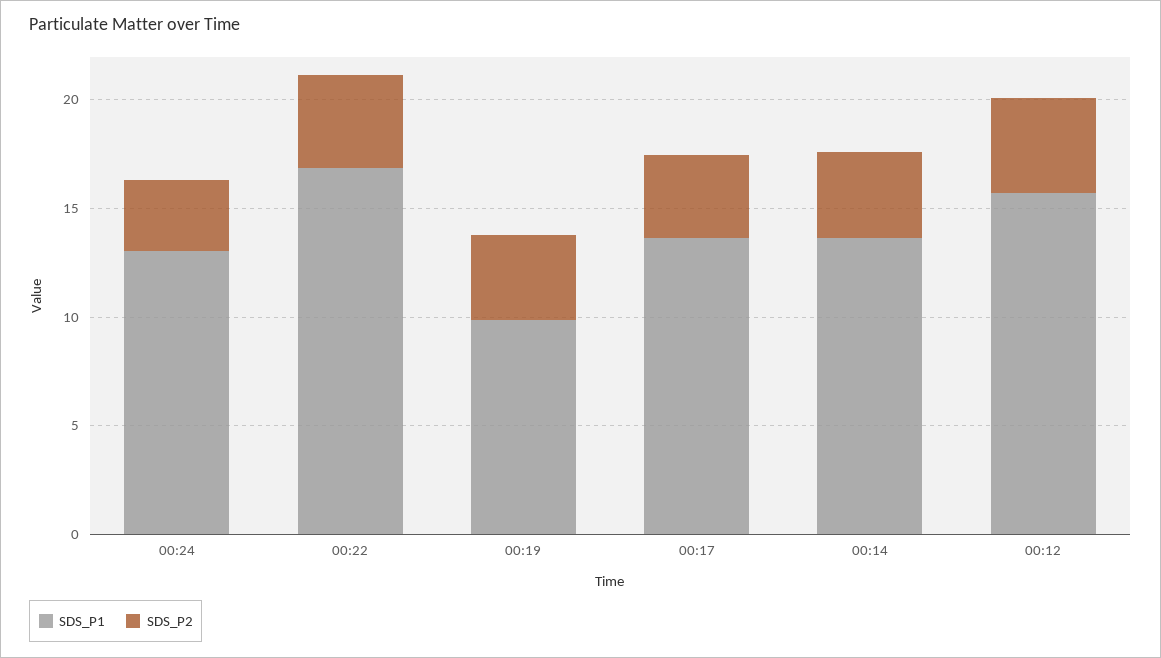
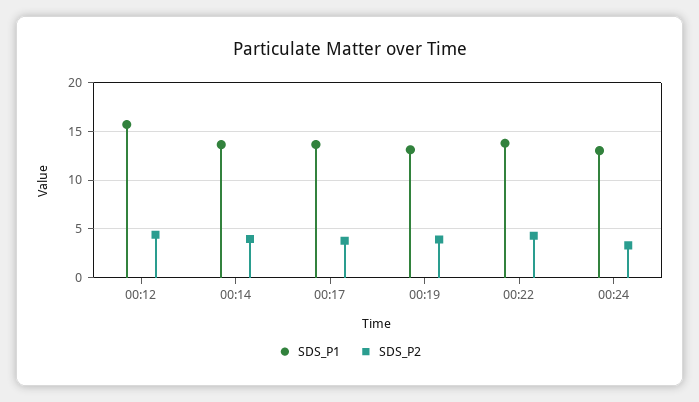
SDS_P1, 00:22: 17 -> 14
SDS_P1, 00:19: 10 -> 13

